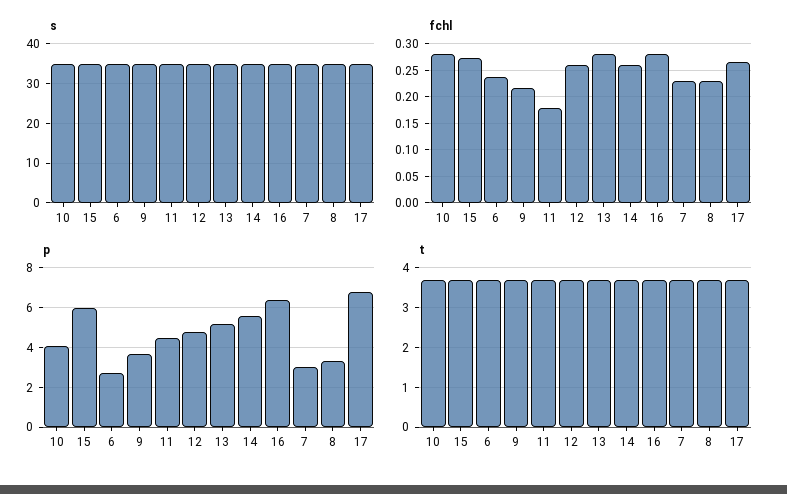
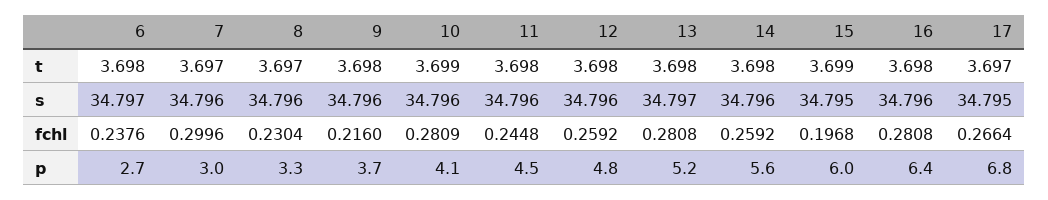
fchl, 15: 0.275 -> 0.1968
fchl, 11: 0.175 -> 0.2448
fchl, 7: 0.225 -> 0.2996

